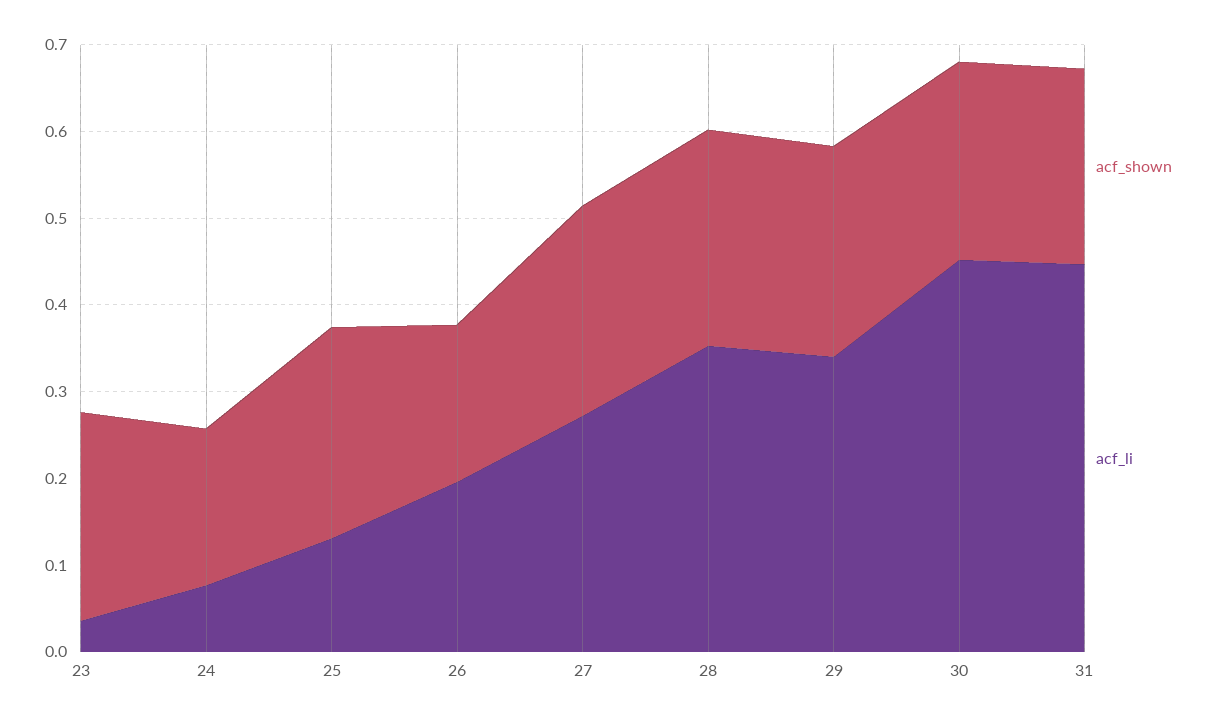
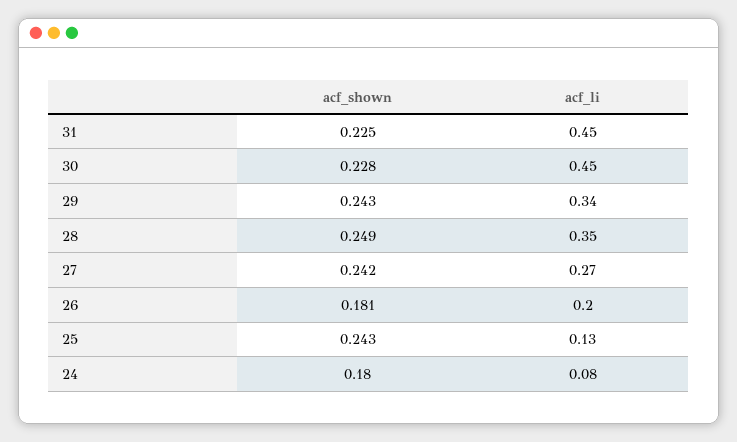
acf_shown, 23: 0.24 -> none
acf_li, 23: 0.04 -> none

